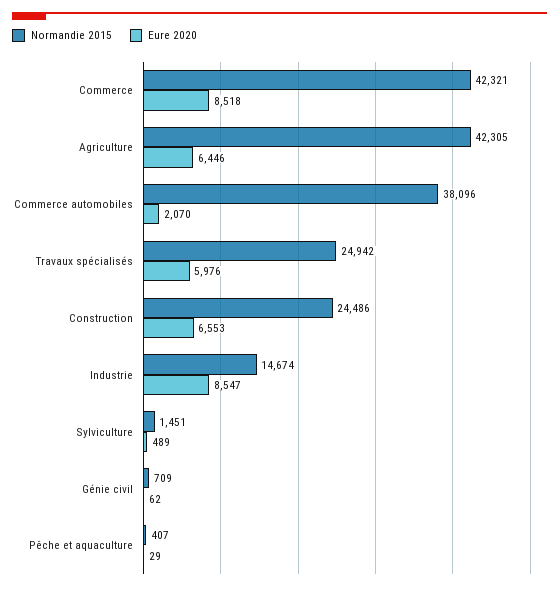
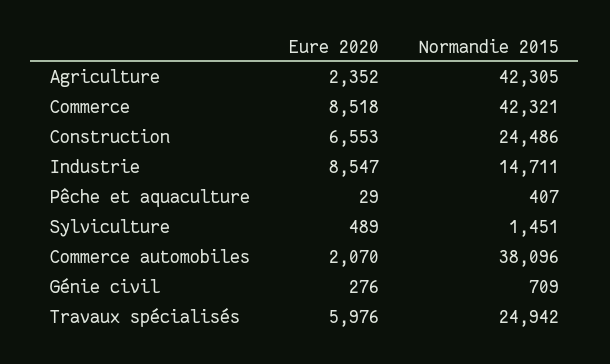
Eure 2020, Agriculture: 6446 -> 2352
Normandie 2015, Industrie: 14674 -> 14711
Eure 2020, Génie civil: 62 -> 276

